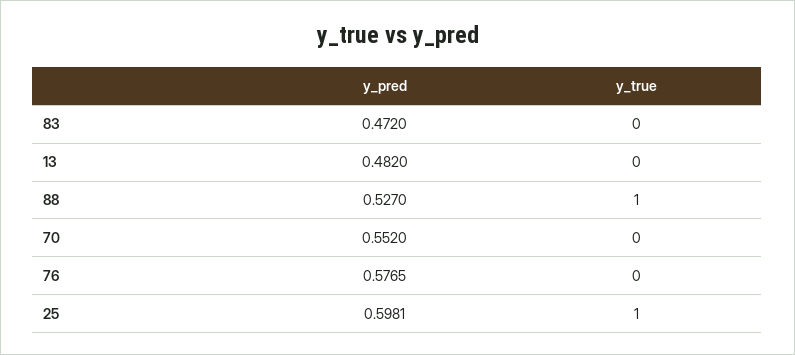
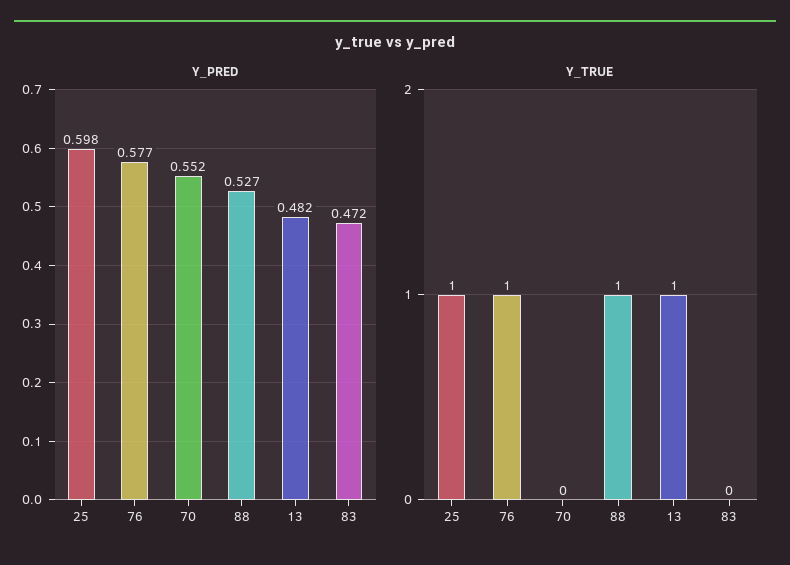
y_true, 13: 0 -> 1
y_true, 76: 0 -> 1

